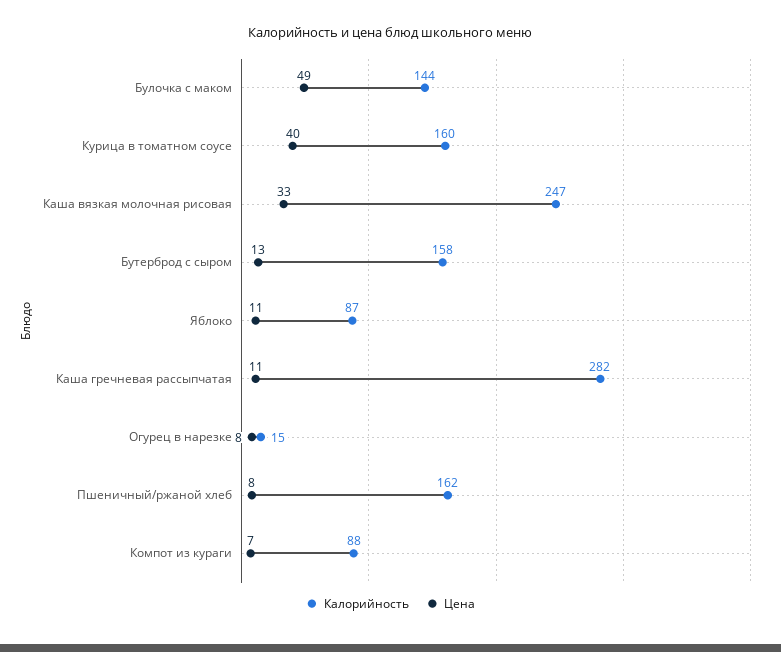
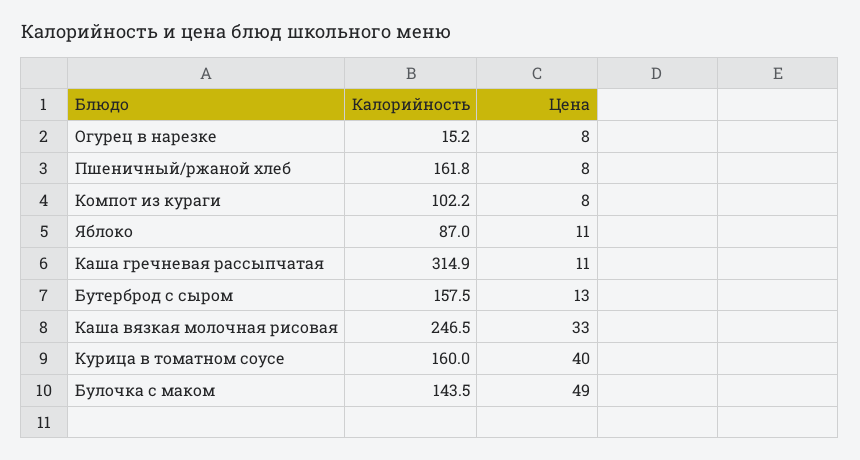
Калорийность, Каша гречневая рассыпчатая: 282 -> 314.9
Калорийность, Компот из кураги: 88 -> 102.2
Цена, Компот из кураги: 7 -> 8

